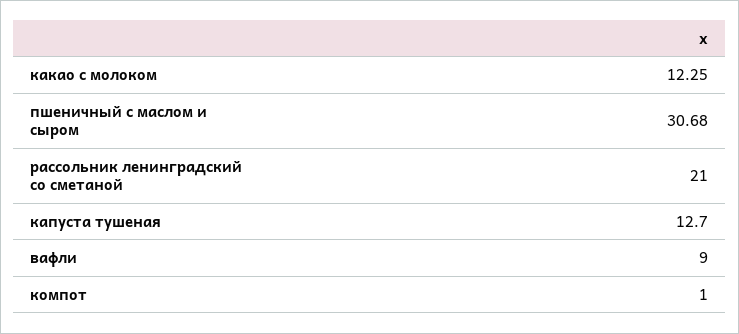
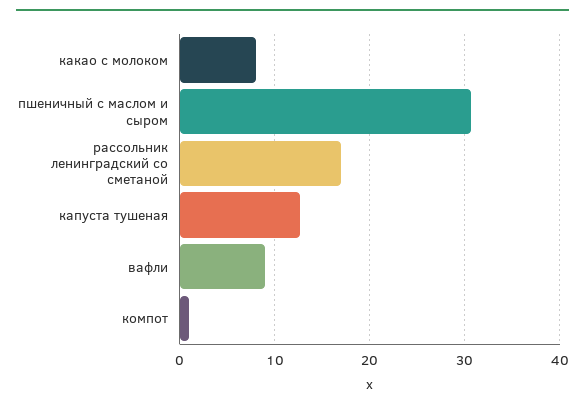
какао с молоком: 12.25 -> 8
рассольник ленинградский со сметаной: 21 -> 17

